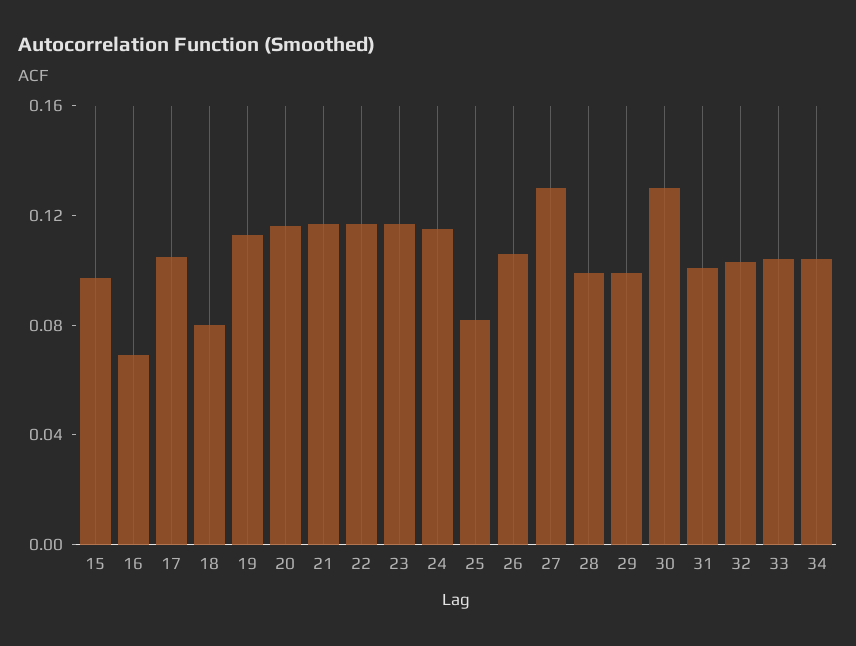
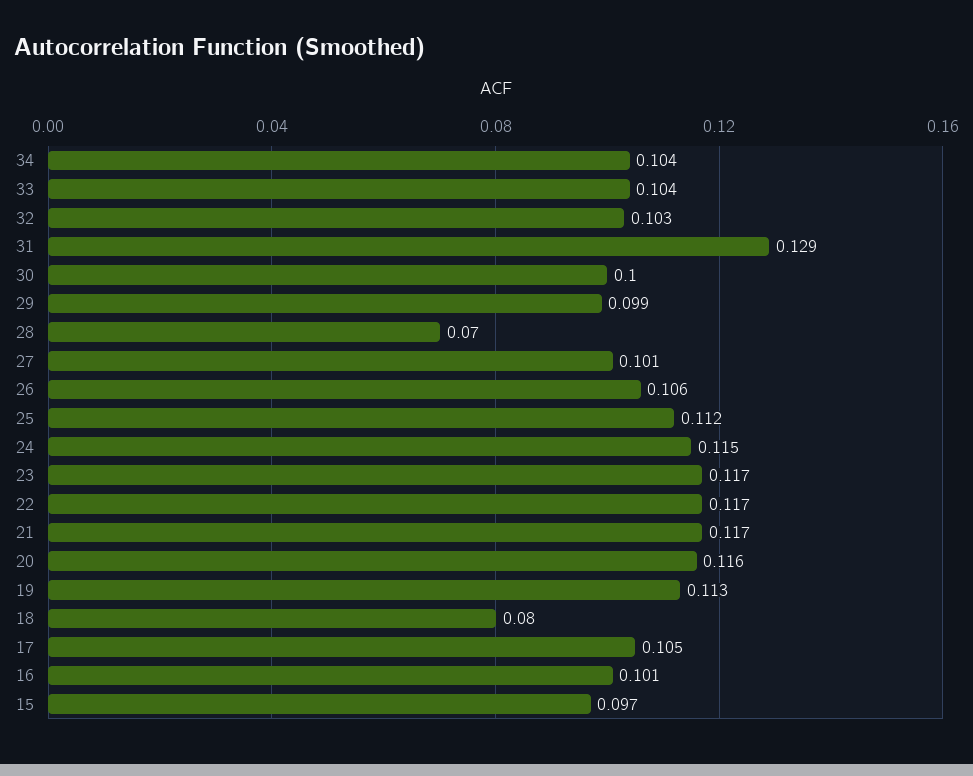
16: 0.07 -> 0.101
25: 0.08 -> 0.112
27: 0.13 -> 0.101
28: 0.1 -> 0.07
30: 0.13 -> 0.1
31: 0.1 -> 0.129

